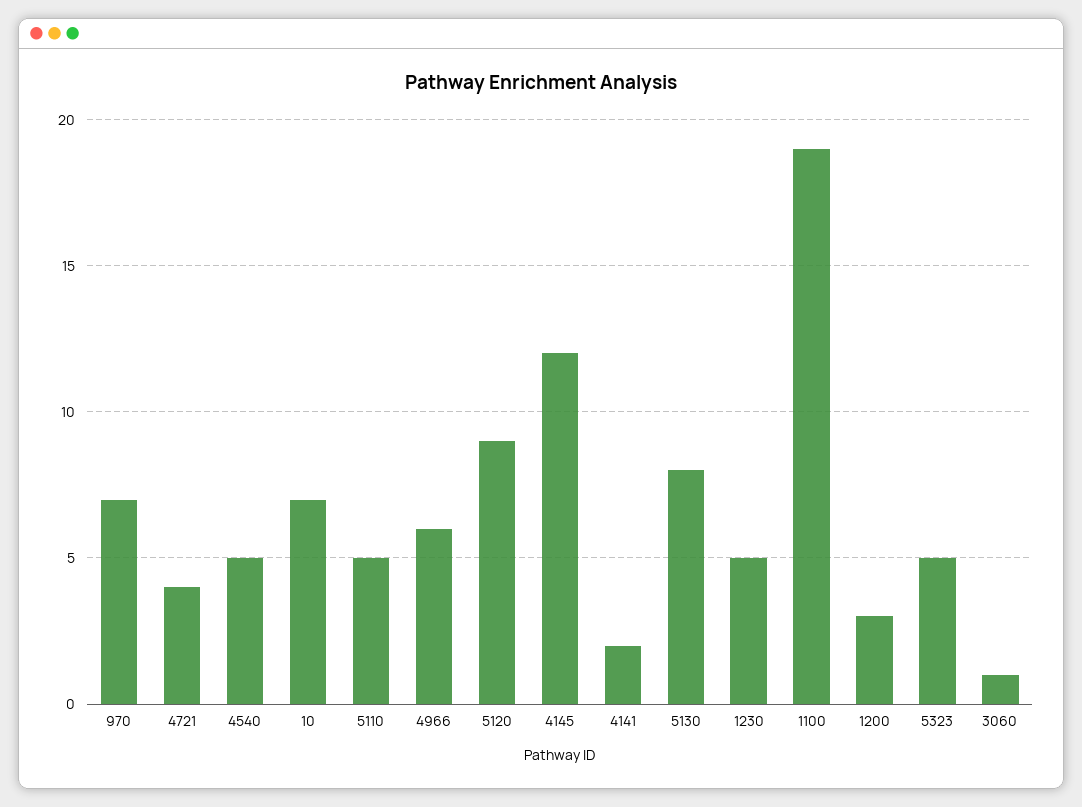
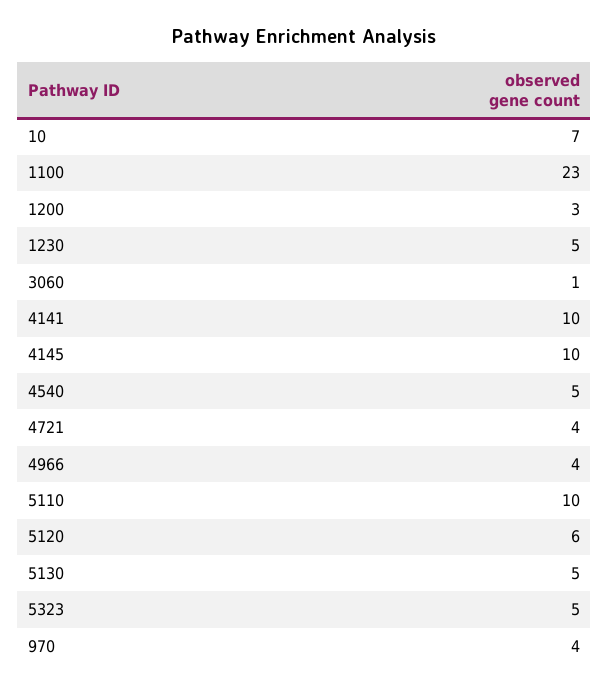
970: 7 -> 4
5110: 5 -> 10
4966: 6 -> 4
5120: 9 -> 6
4145: 12 -> 10
4141: 2 -> 10
5130: 8 -> 5
1100: 19 -> 23

